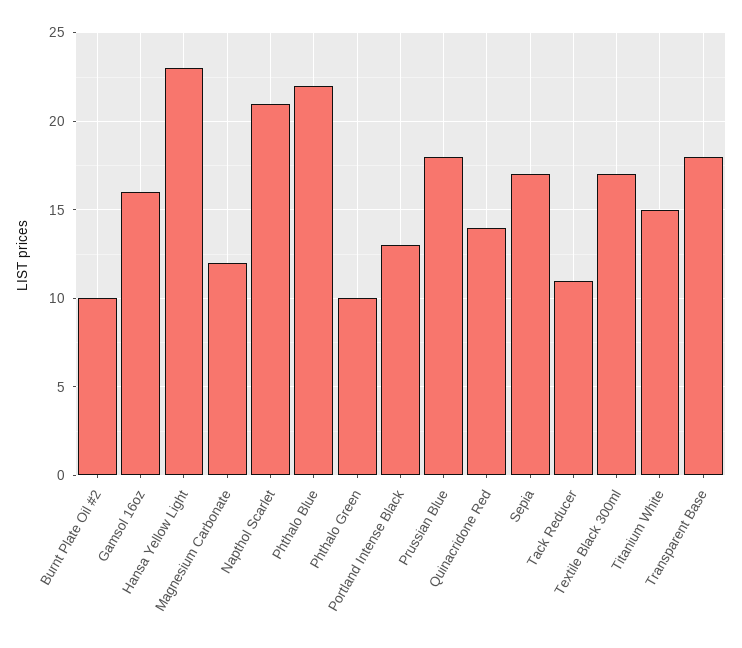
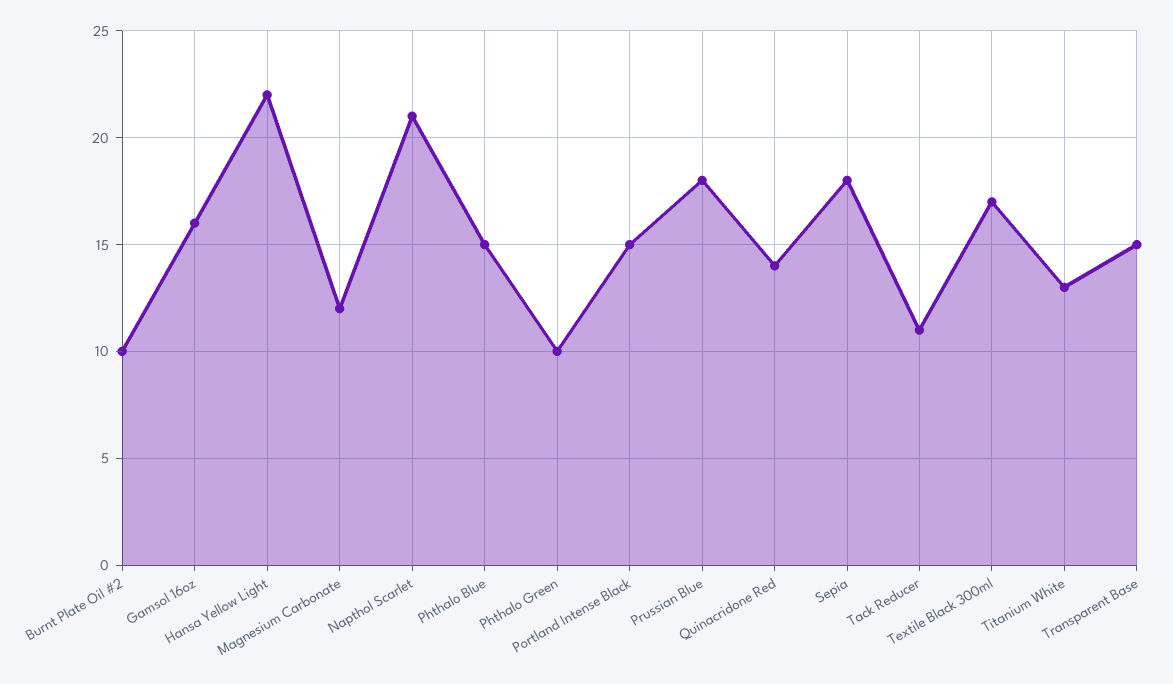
Hansa Yellow Light: 23 -> 22
Phthalo Blue: 22 -> 15
Portland Intense Black: 13 -> 15
Sepia: 17 -> 18
Titanium White: 15 -> 13
Transparent Base: 18 -> 15

